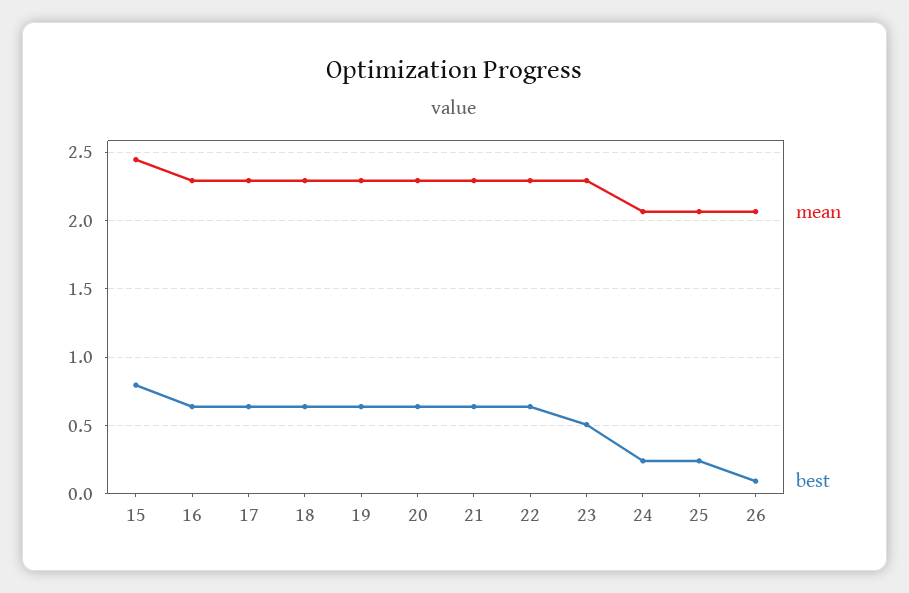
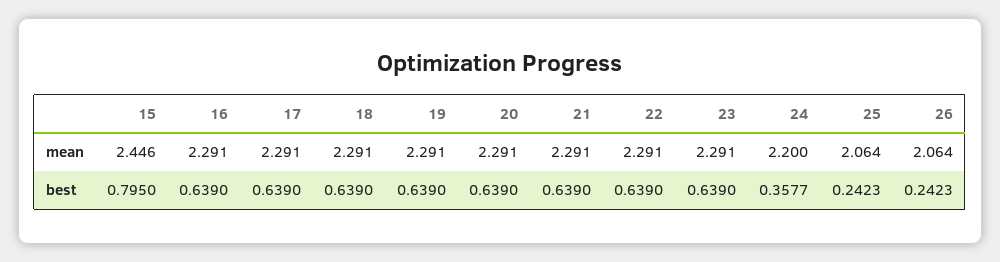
best, 23: 0.5 -> 0.639
mean, 24: 2.05 -> 2.2
best, 24: 0.25 -> 0.3577
best, 26: 0.1 -> 0.2423

